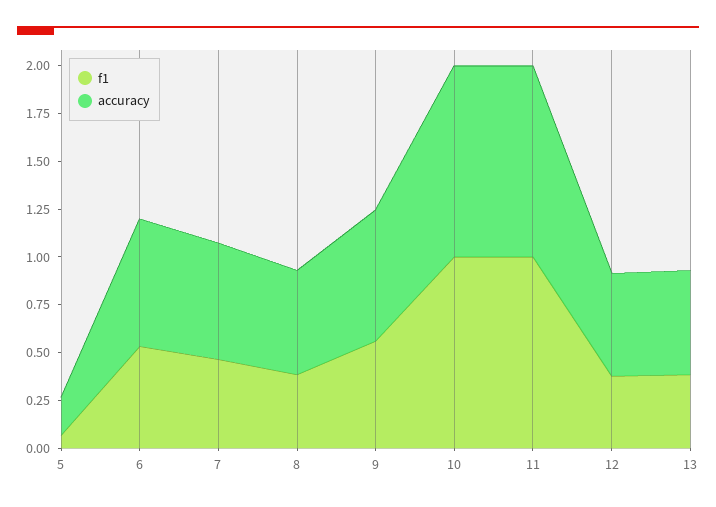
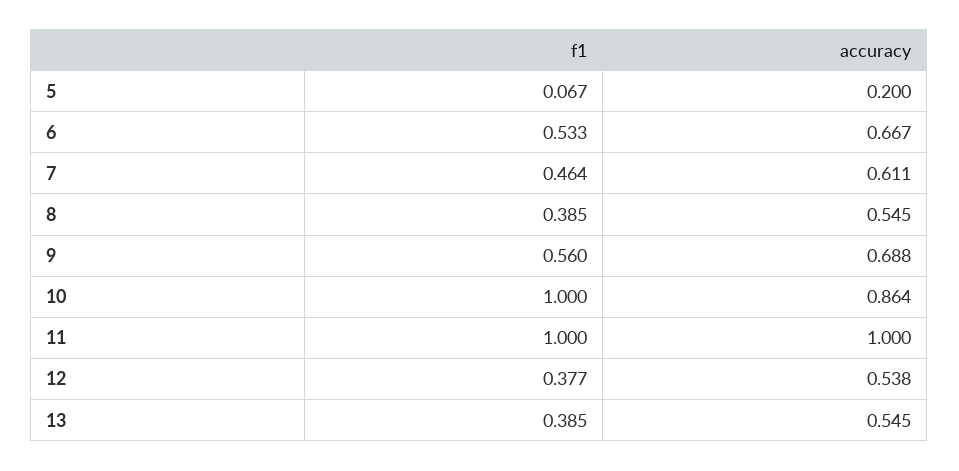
accuracy, 10: 1 -> 0.864

